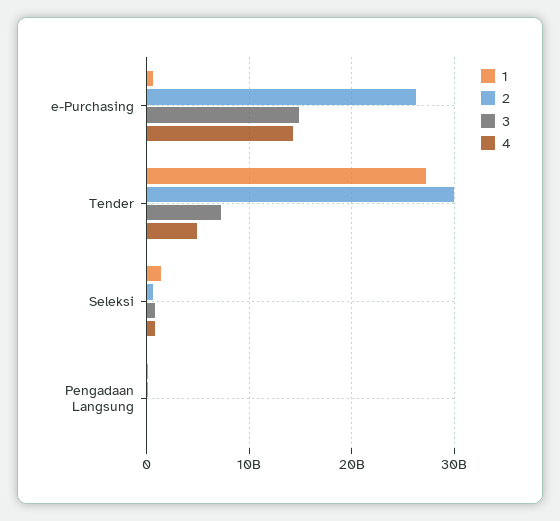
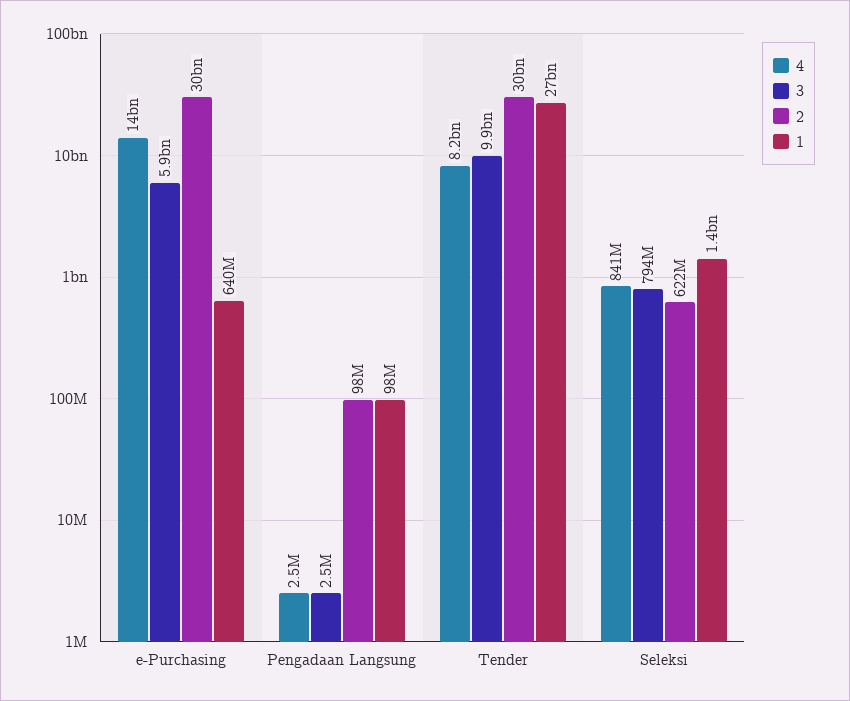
2, e-Purchasing: 26000000000 -> 30000000000
3, e-Purchasing: 15000000000 -> 5900000000
3, Tender: 7000000000 -> 9900000000
4, Tender: 5000000000 -> 8200000000

